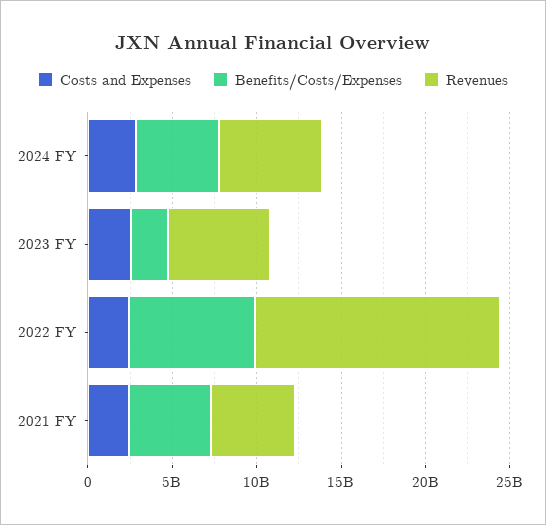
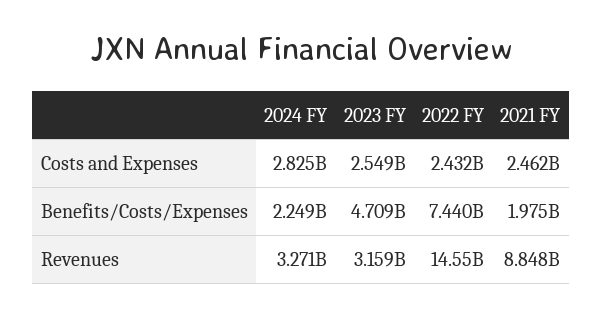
Benefits/Costs/Expenses, 2024 FY: 5000000000 -> 2249000000
Revenues, 2024 FY: 6000000000 -> 3271000000
Benefits/Costs/Expenses, 2023 FY: 2000000000 -> 4709000000
Revenues, 2023 FY: 6000000000 -> 3159000000
Benefits/Costs/Expenses, 2021 FY: 5000000000 -> 1975000000
Revenues, 2021 FY: 5000000000 -> 8848000000

